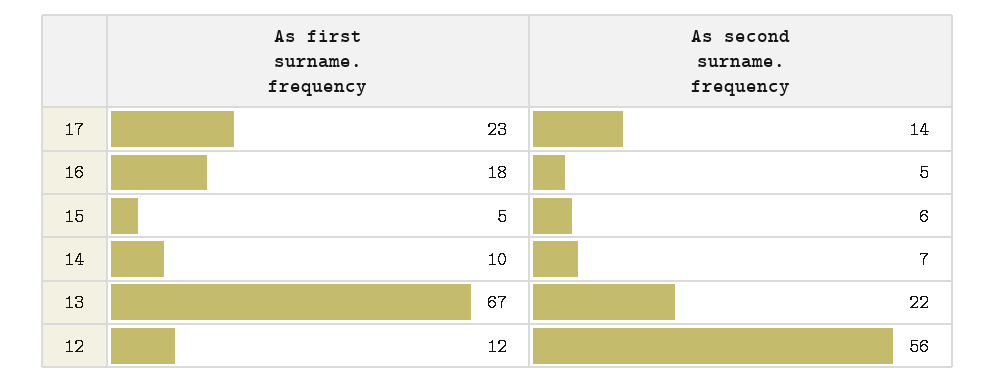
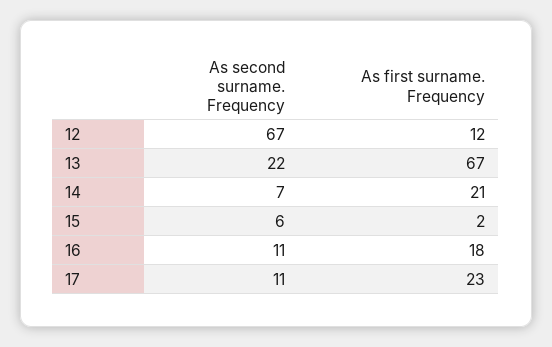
As second surname. frequency, 17: 14 -> 11
As second surname. frequency, 16: 5 -> 11
As first surname. frequency, 15: 5 -> 2
As first surname. frequency, 14: 10 -> 21
As second surname. frequency, 12: 56 -> 67

